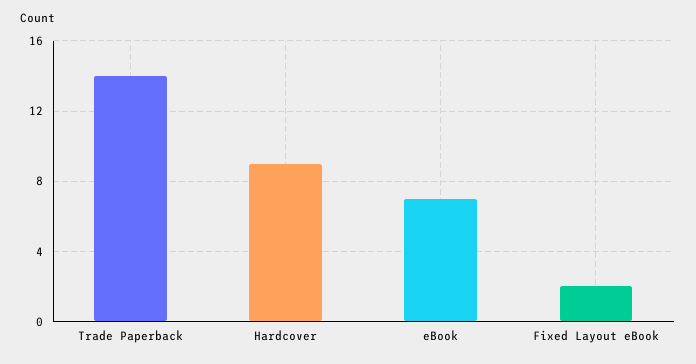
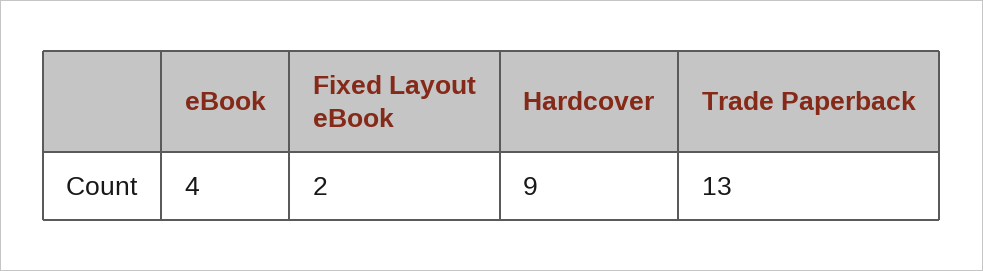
Trade Paperback: 14 -> 13
eBook: 7 -> 4

